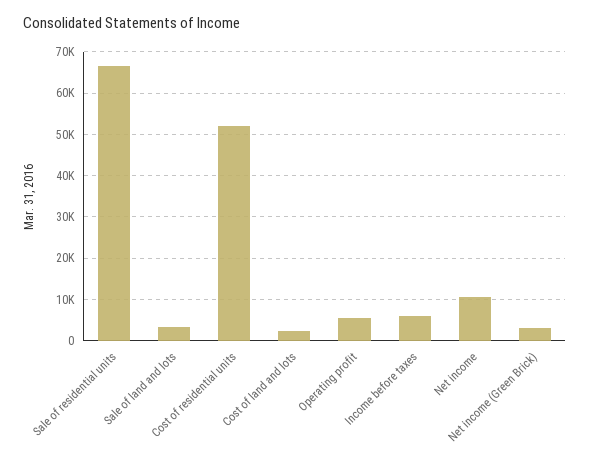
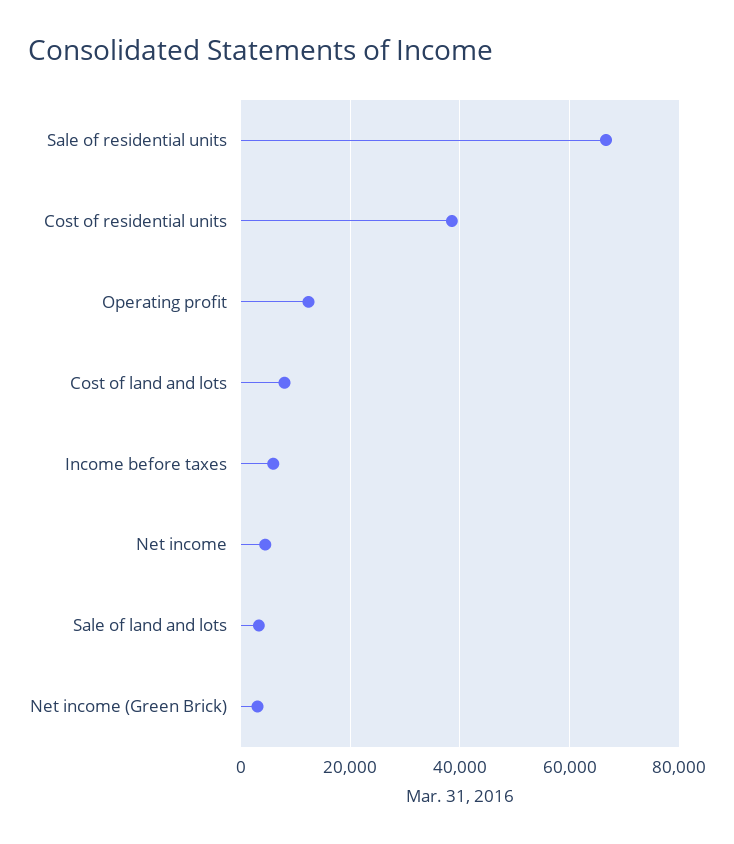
Cost of residential units: 52000 -> 38000
Cost of land and lots: 2000 -> 8000
Operating profit: 6000 -> 12000
Net income: 10000 -> 4000

